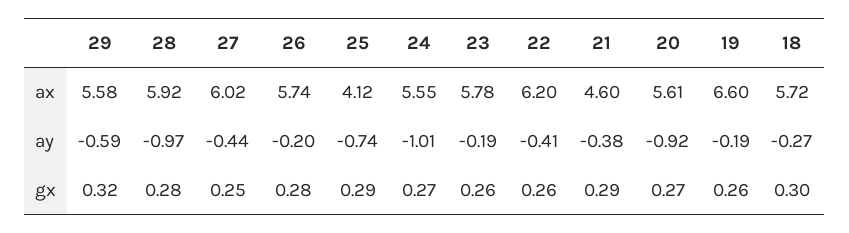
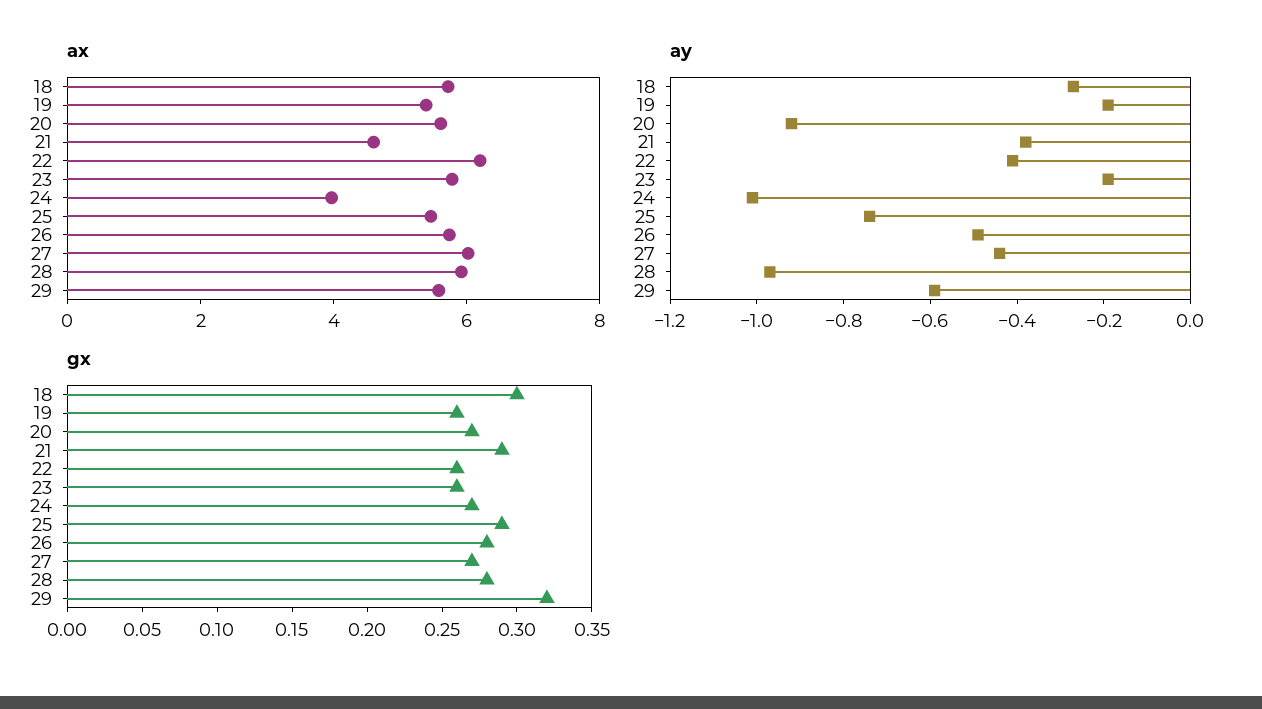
ax, 25: 4.12 -> 5.5
ax, 24: 5.55 -> 4
ax, 19: 6.6 -> 5.5
ay, 26: -0.2 -> -0.5
gx, 27: 0.25 -> 0.27

